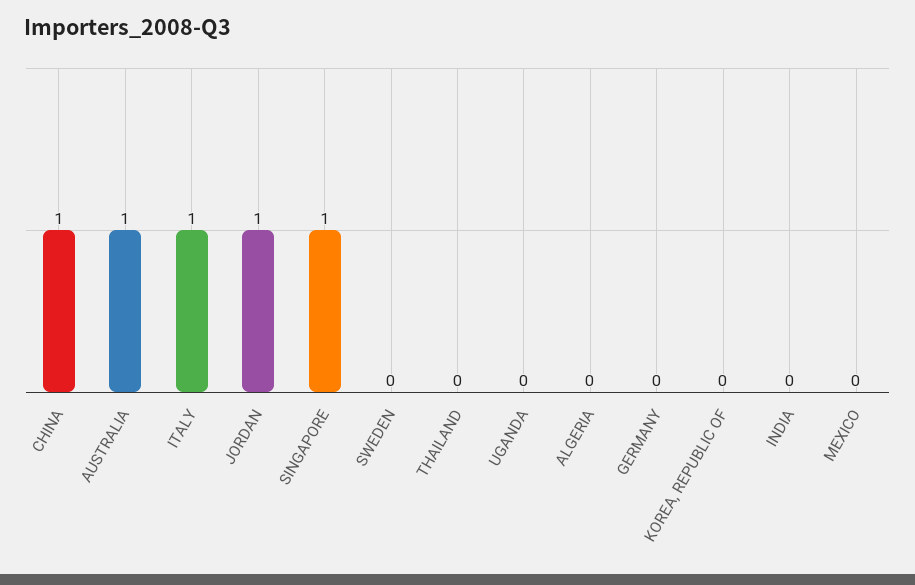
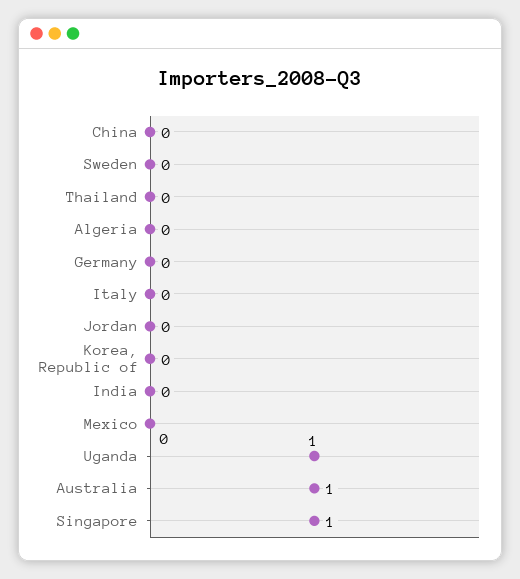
CHINA: 1 -> 0
ITALY: 1 -> 0
JORDAN: 1 -> 0
UGANDA: 0 -> 1

